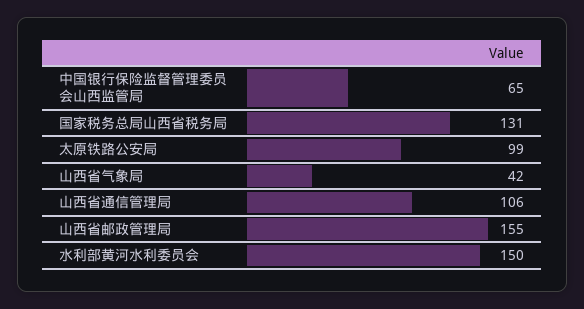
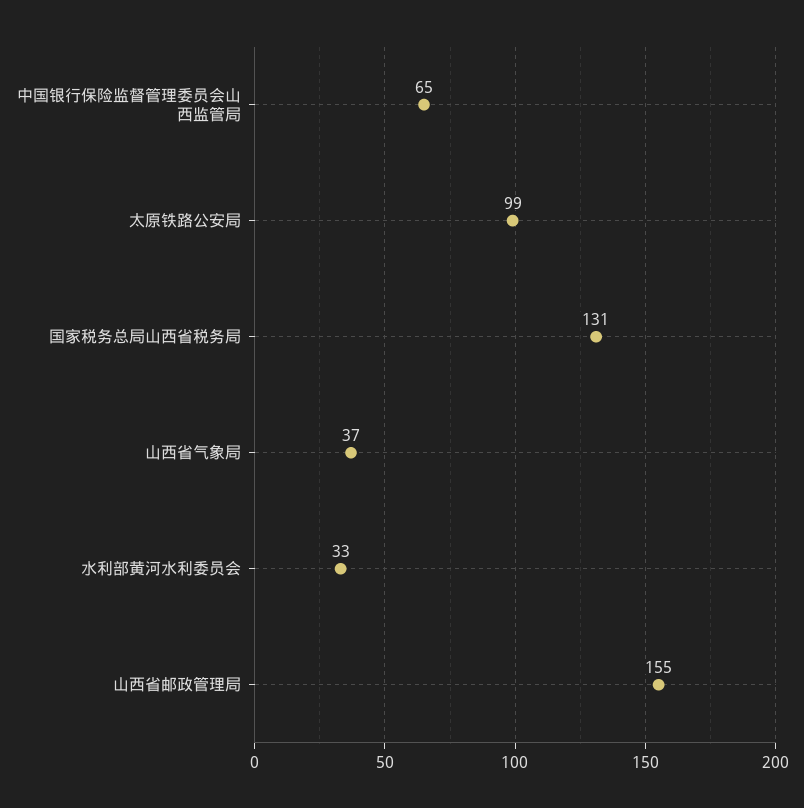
山西省气象局: 42 -> 37
山西省通信管理局: 106 -> none
水利部黄河水利委员会: 150 -> 33

